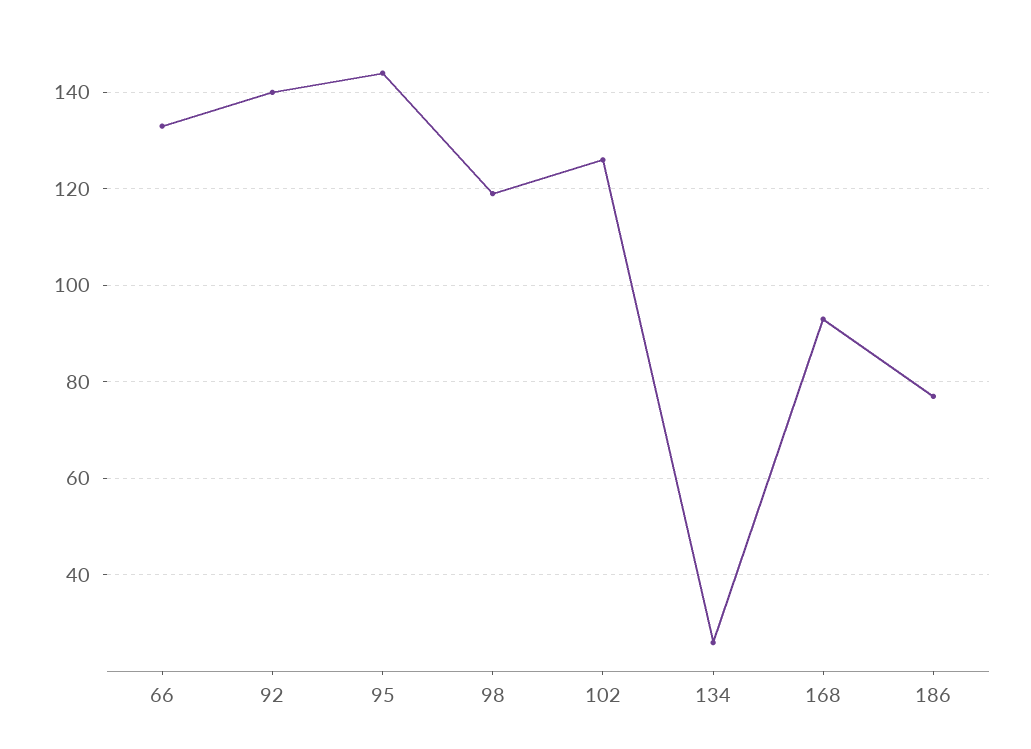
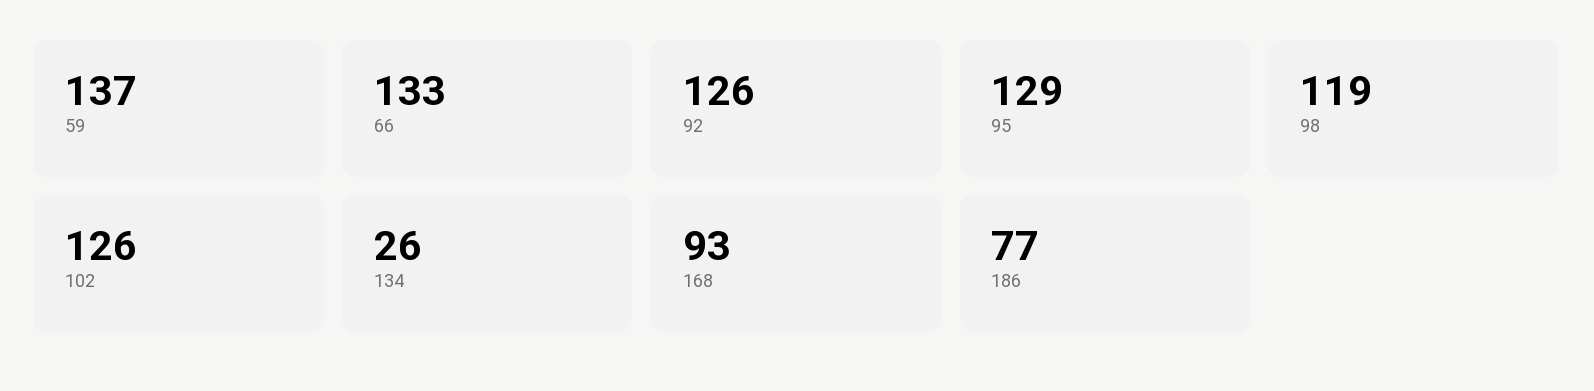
92: 140 -> 126
95: 145 -> 129
59: none -> 137

